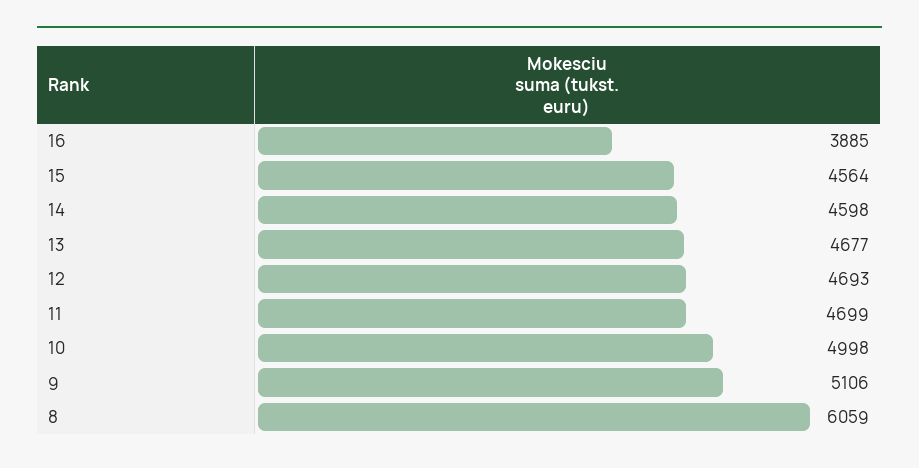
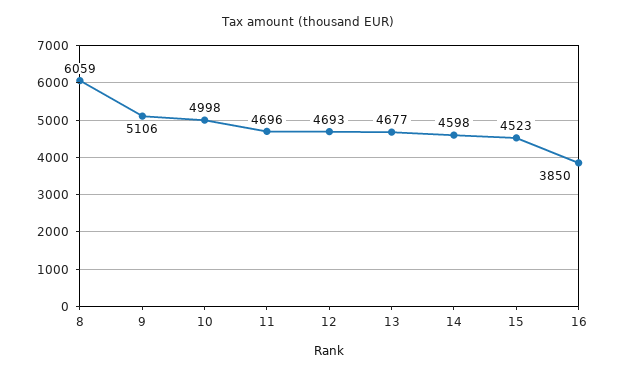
16: 3885 -> 3850
15: 4564 -> 4523
11: 4699 -> 4696

